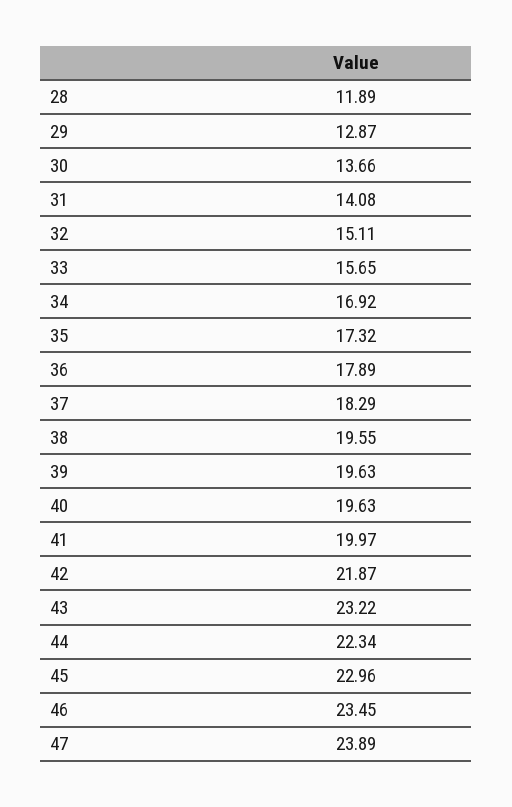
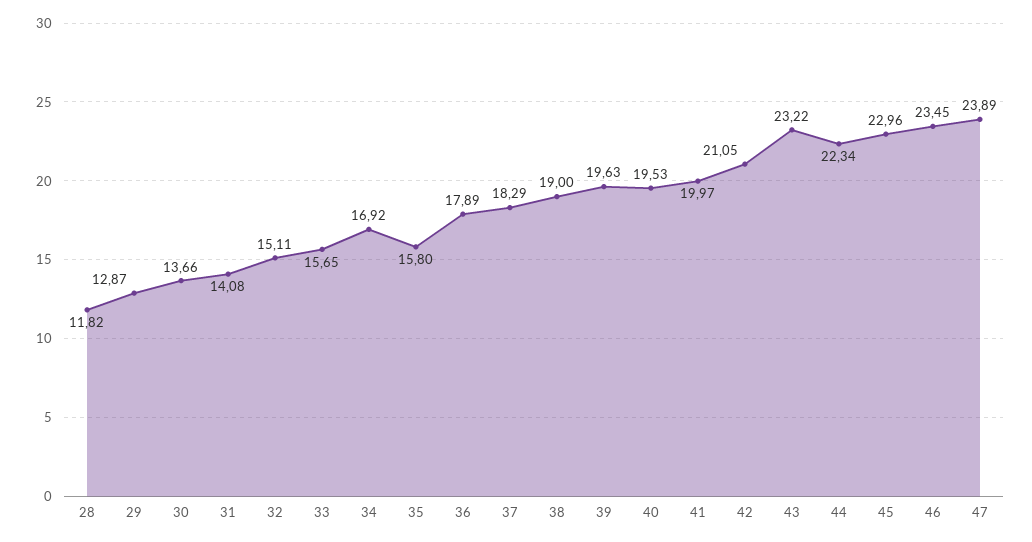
28: 11.89 -> 11.82
35: 17.32 -> 15.8
38: 19.55 -> 19
40: 19.63 -> 19.53
42: 21.87 -> 21.05

